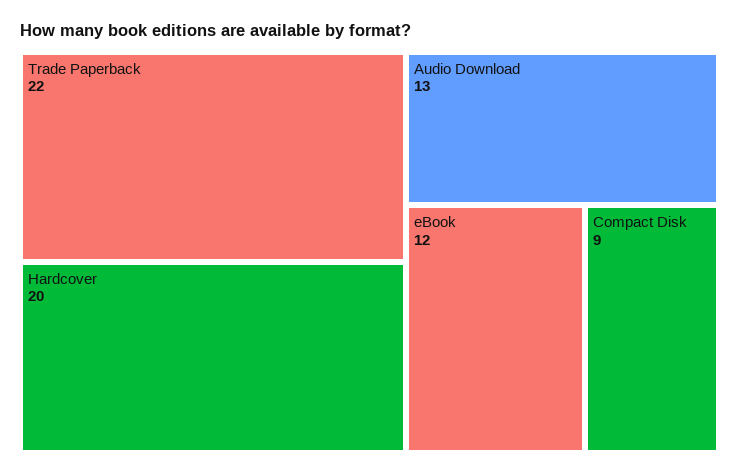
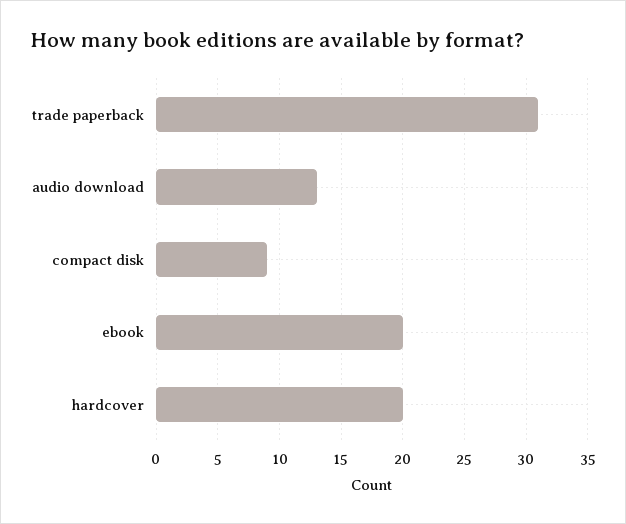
Trade Paperback: 22 -> 31
eBook: 12 -> 20

